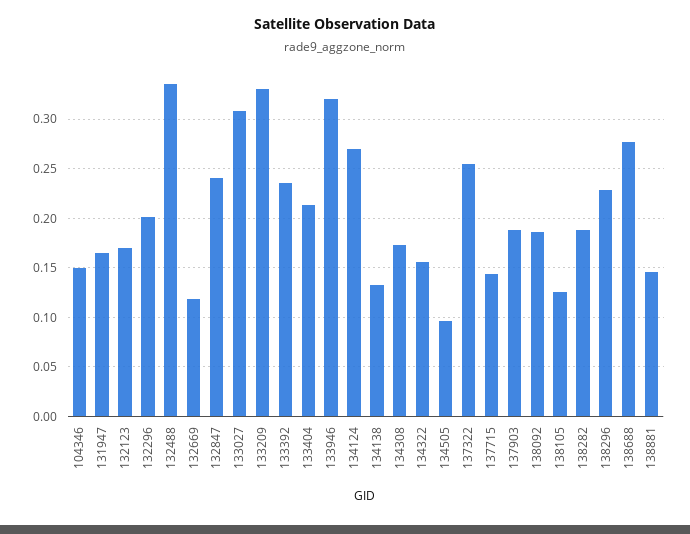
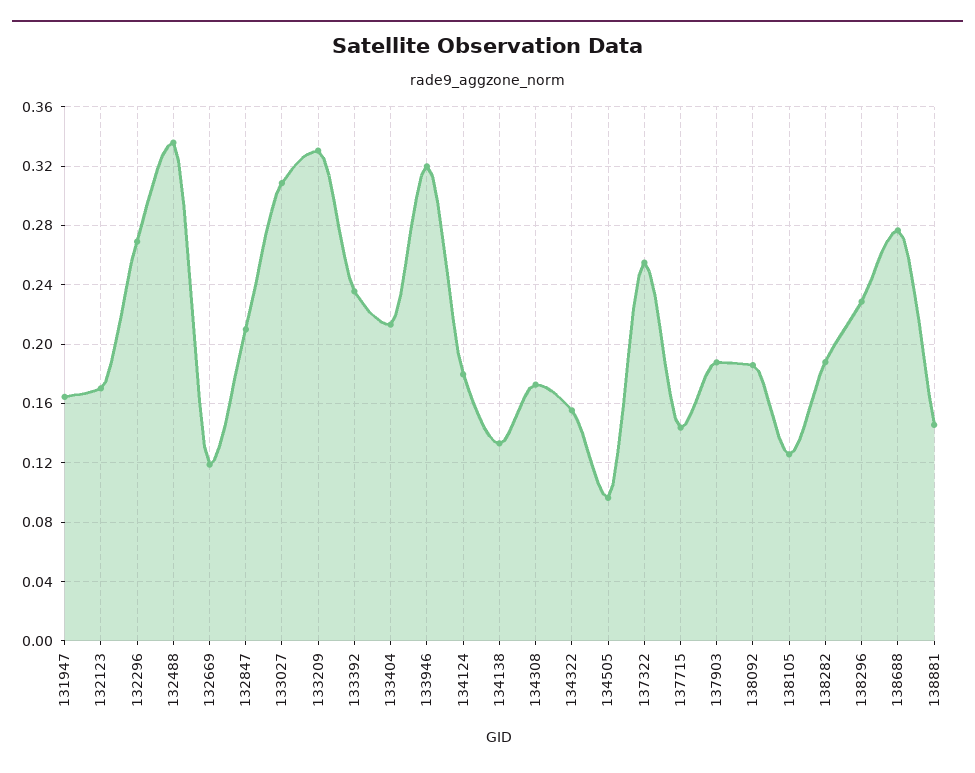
104346: 0.15 -> none
132296: 0.2 -> 0.27
132847: 0.24 -> 0.21
134124: 0.27 -> 0.18

